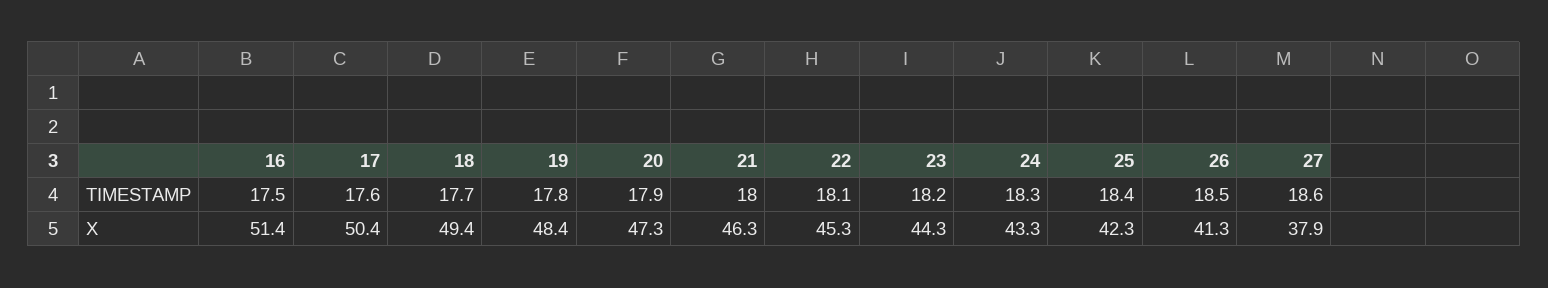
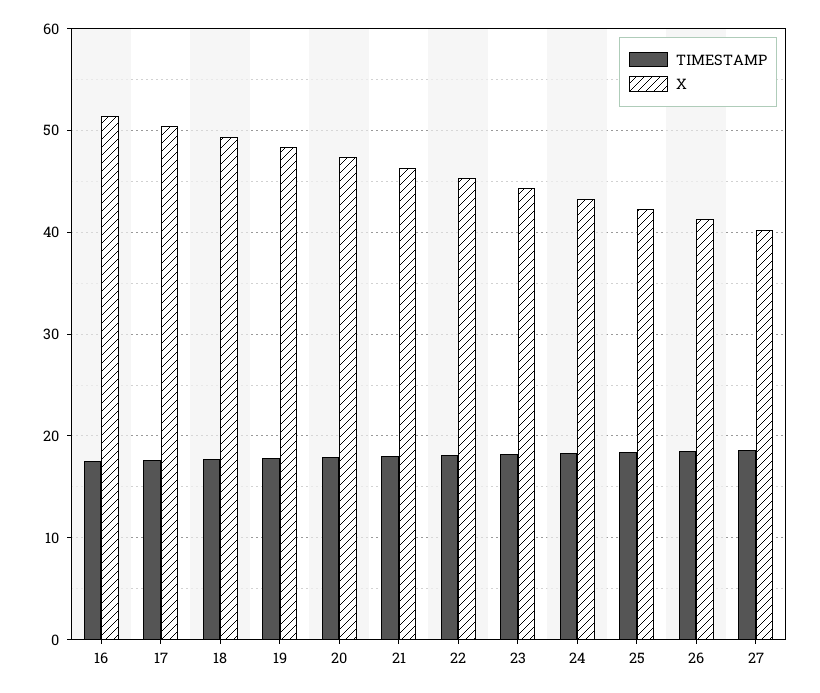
X, 27: 37.9 -> 40

